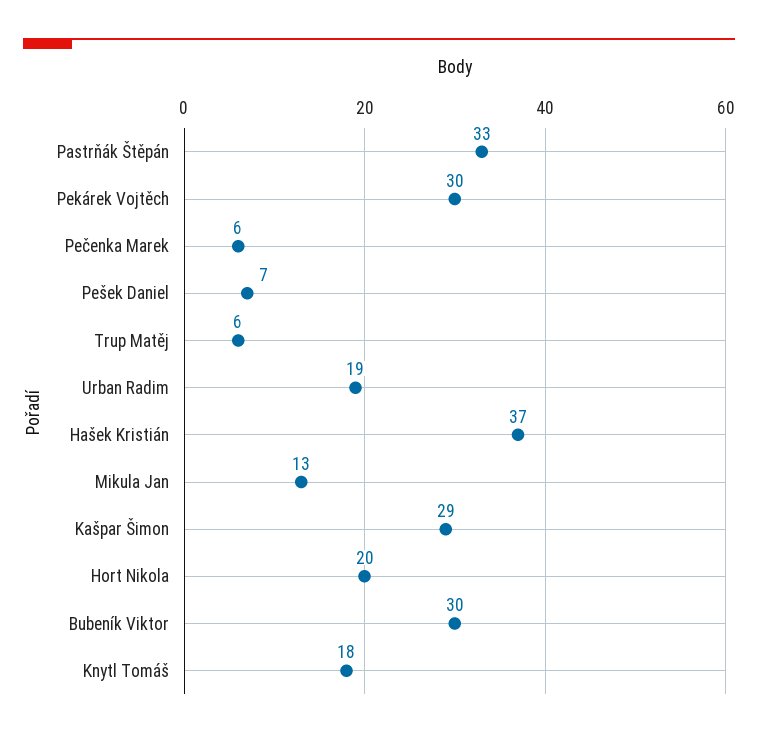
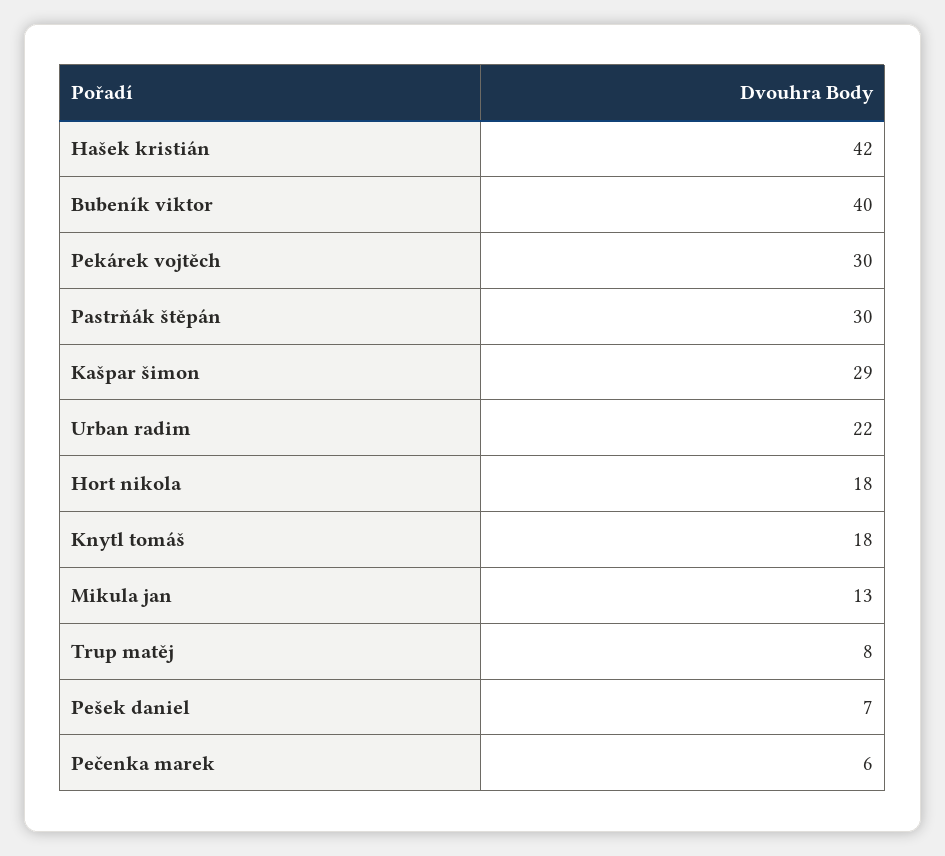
Pastrňák Štěpán: 33 -> 30
Trup Matěj: 6 -> 8
Urban Radim: 19 -> 22
Hašek Kristián: 37 -> 42
Hort Nikola: 20 -> 18
Bubeník Viktor: 30 -> 40

